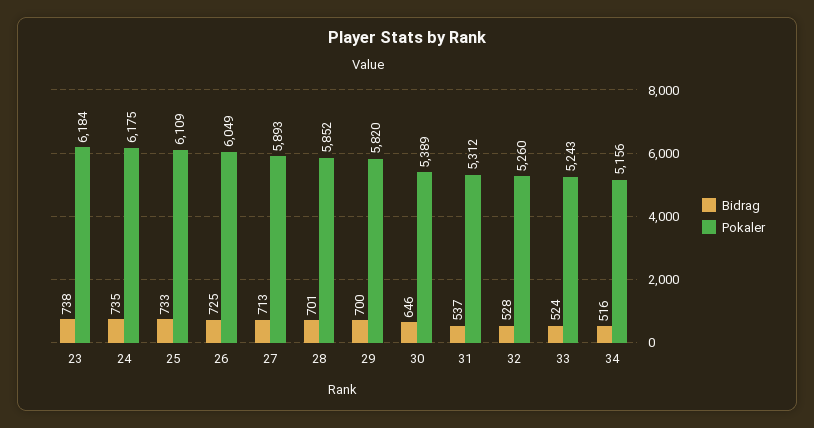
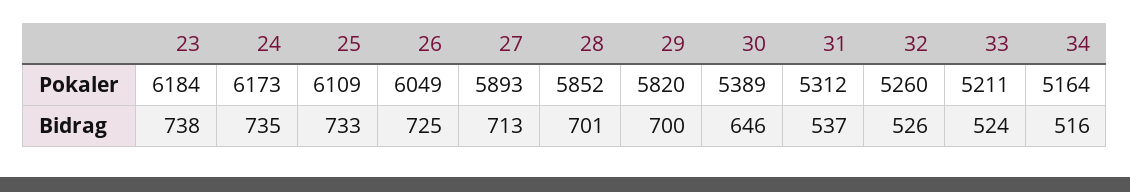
Pokaler, 24: 6175 -> 6173
Bidrag, 32: 528 -> 526
Pokaler, 33: 5243 -> 5211
Pokaler, 34: 5156 -> 5164

